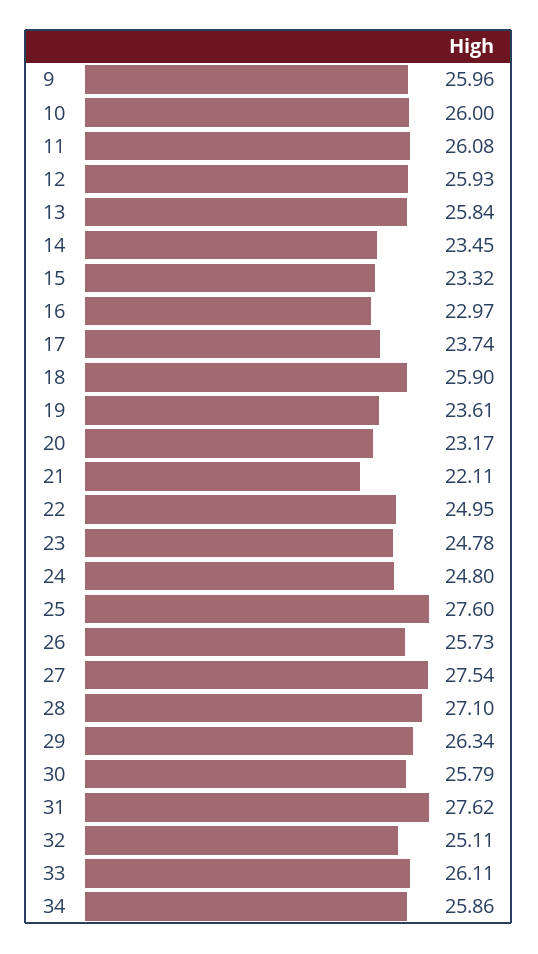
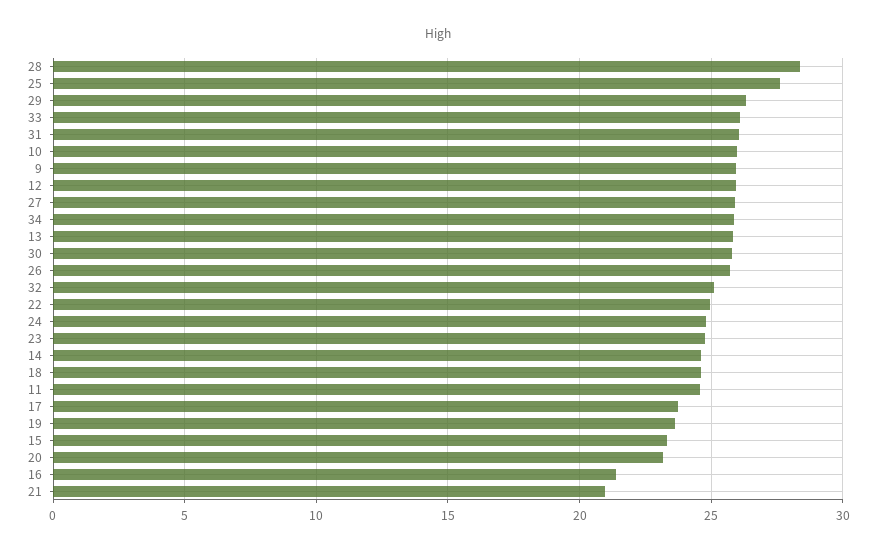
11: 26.08 -> 24.5
14: 23.45 -> 24.5
16: 22.97 -> 21.5
18: 25.9 -> 24.5
21: 22.11 -> 21
27: 27.54 -> 26
28: 27.1 -> 28.5
31: 27.62 -> 26

